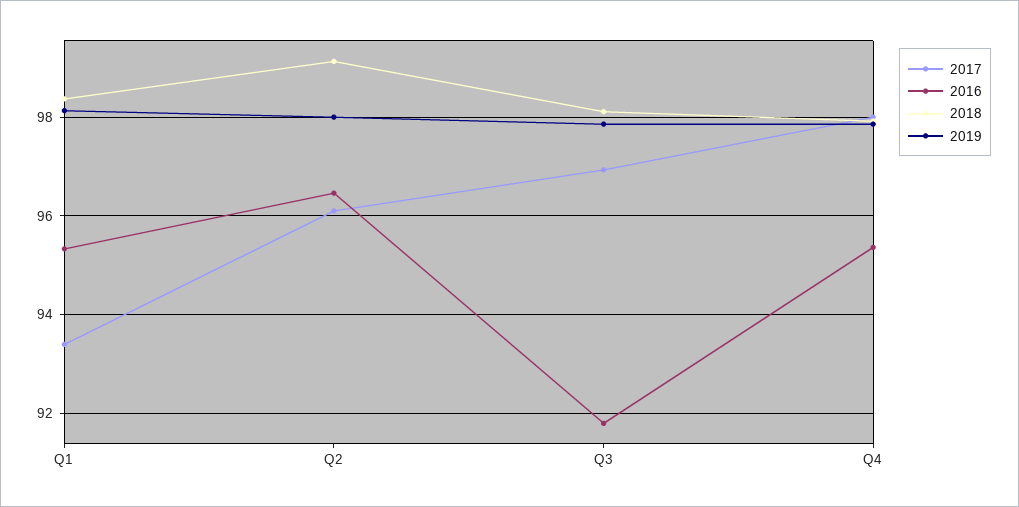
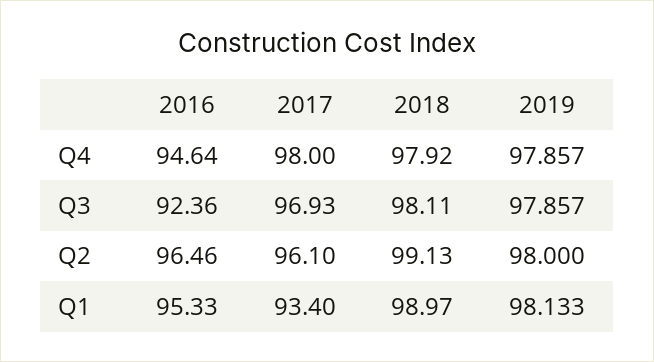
2018, Q1: 98.4 -> 98.97
2016, Q3: 91.8 -> 92.36
2016, Q4: 95.4 -> 94.64

